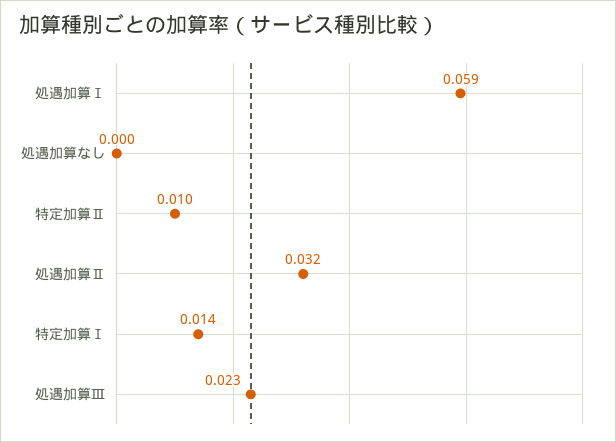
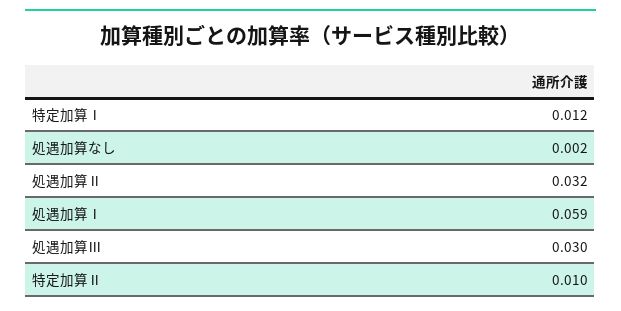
処遇加算なし: 0 -> 0.002
特定加算Ⅰ: 0.014 -> 0.012
処遇加算Ⅲ: 0.023 -> 0.03

